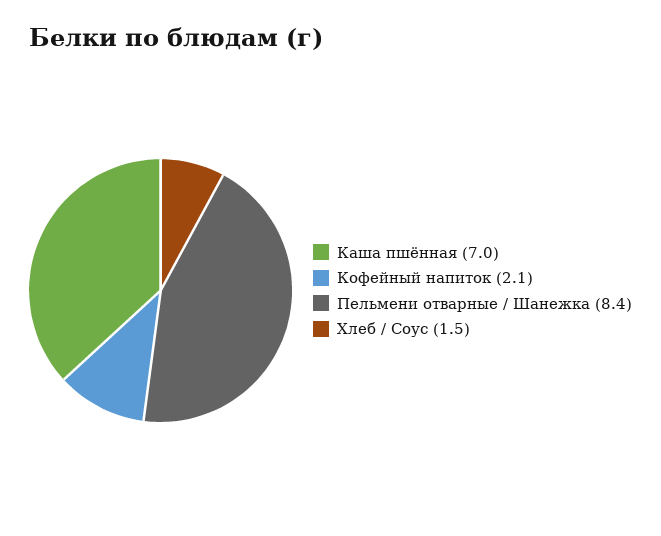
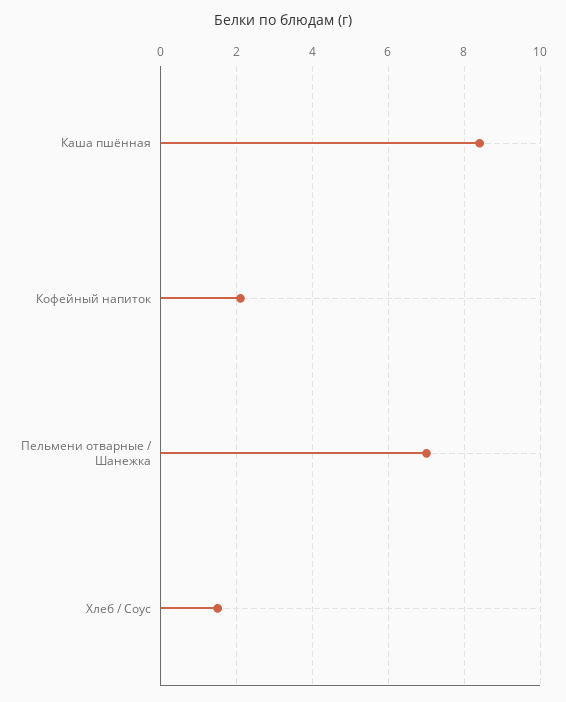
Каша пшённая: 7 -> 8.5
Пельмени отварные / Шанежка: 8.4 -> 7

